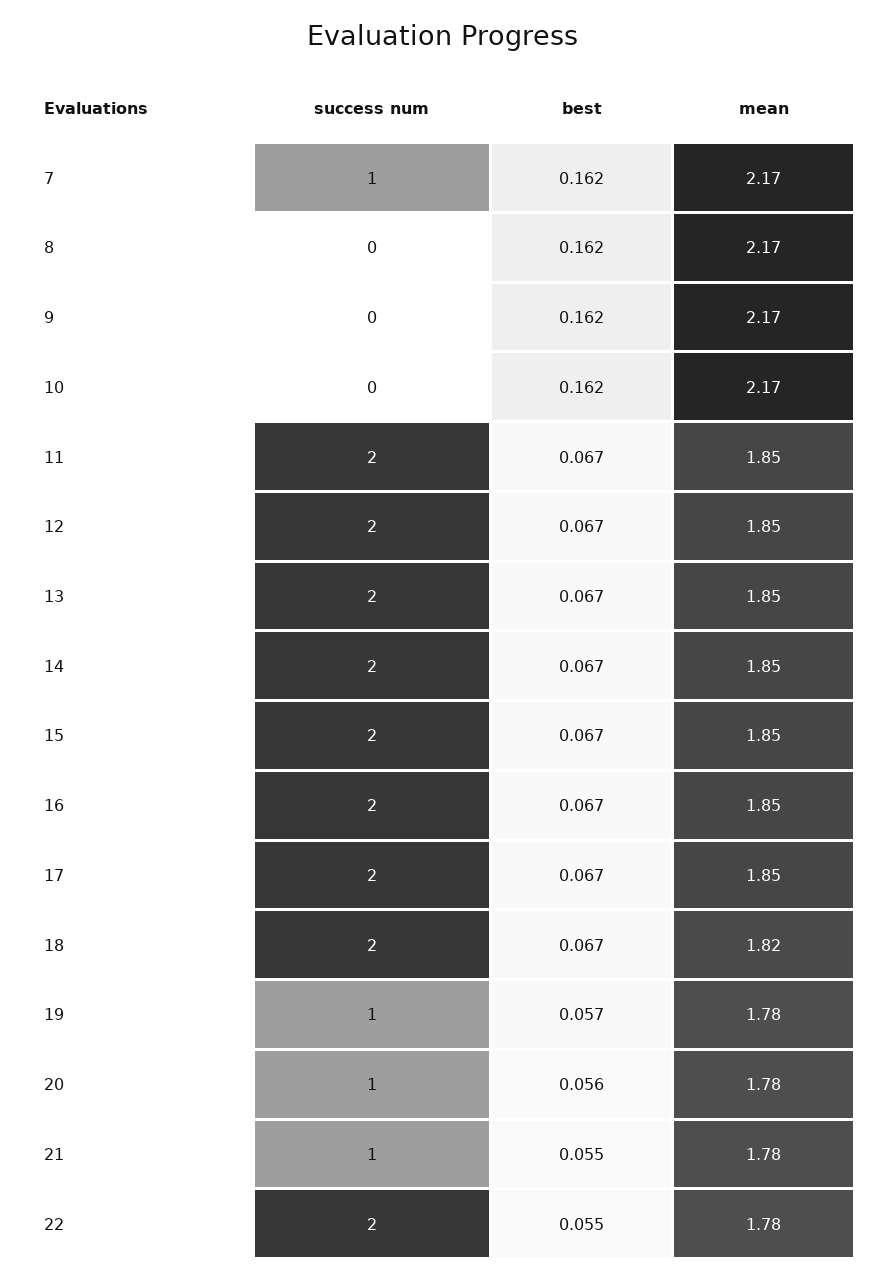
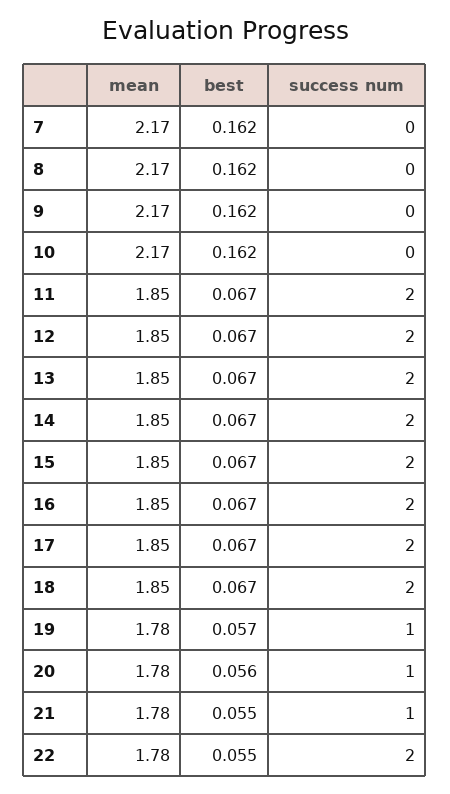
success num, 7: 1 -> 0
mean, 18: 1.82 -> 1.85

